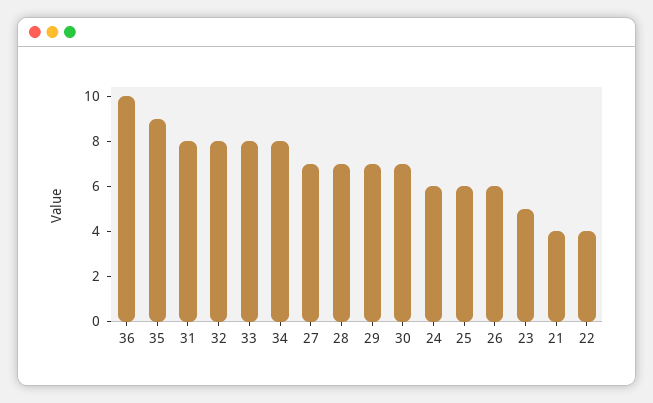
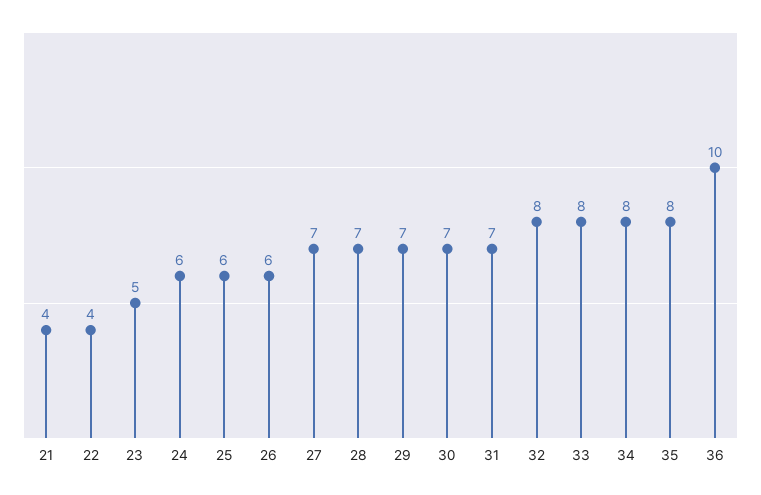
35: 9 -> 8
31: 8 -> 7

